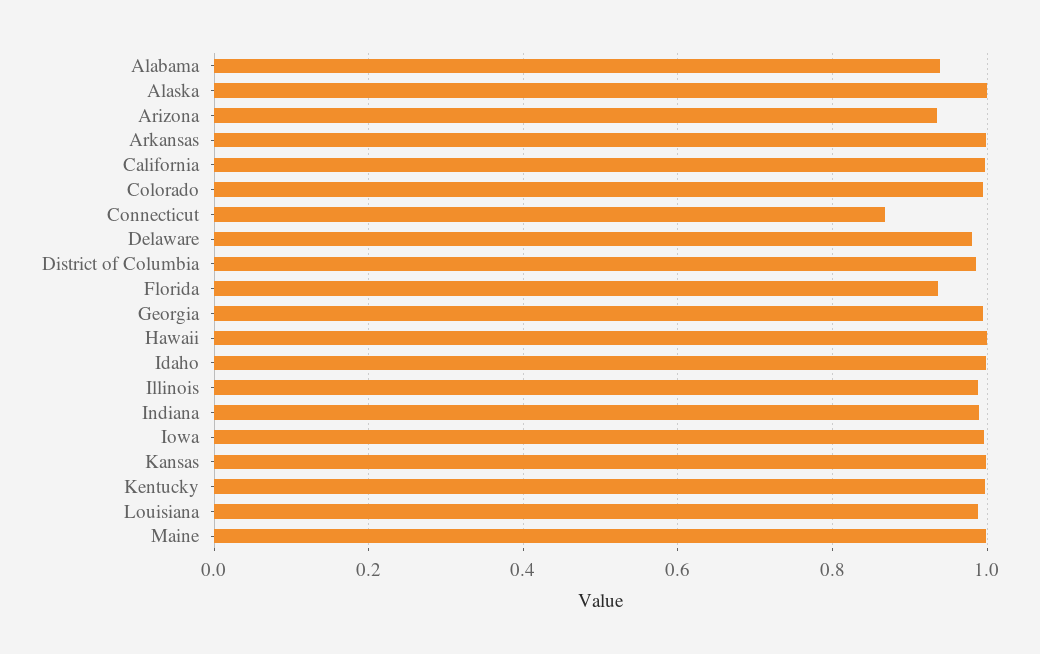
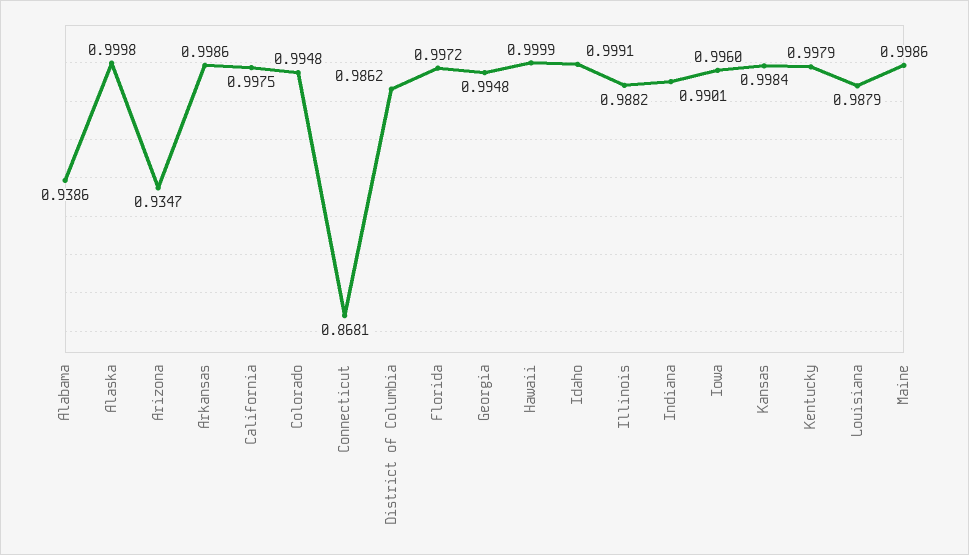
Delaware: 0.98 -> none
Florida: 0.94 -> 0.9972

